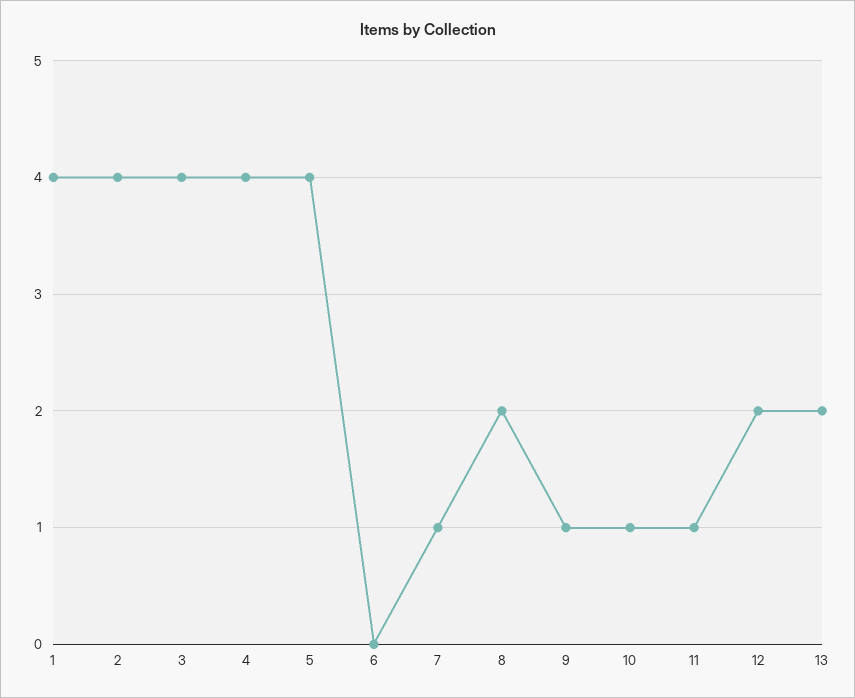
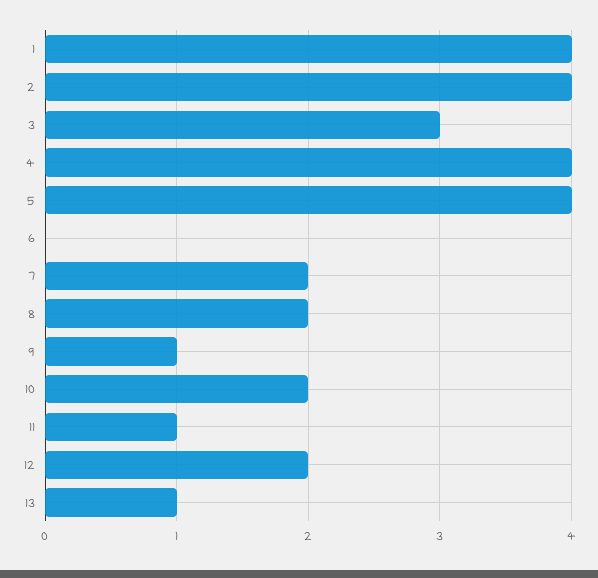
3: 4 -> 3
7: 1 -> 2
10: 1 -> 2
13: 2 -> 1

